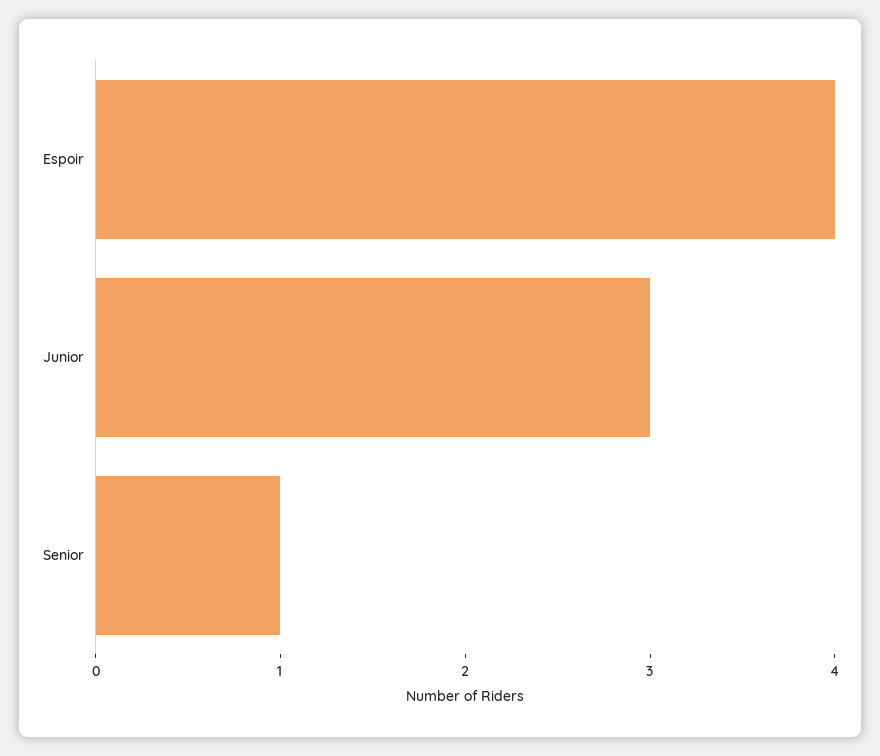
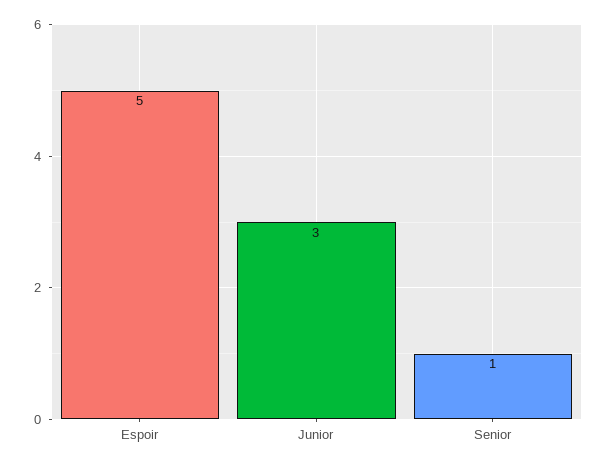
Espoir: 4 -> 5

